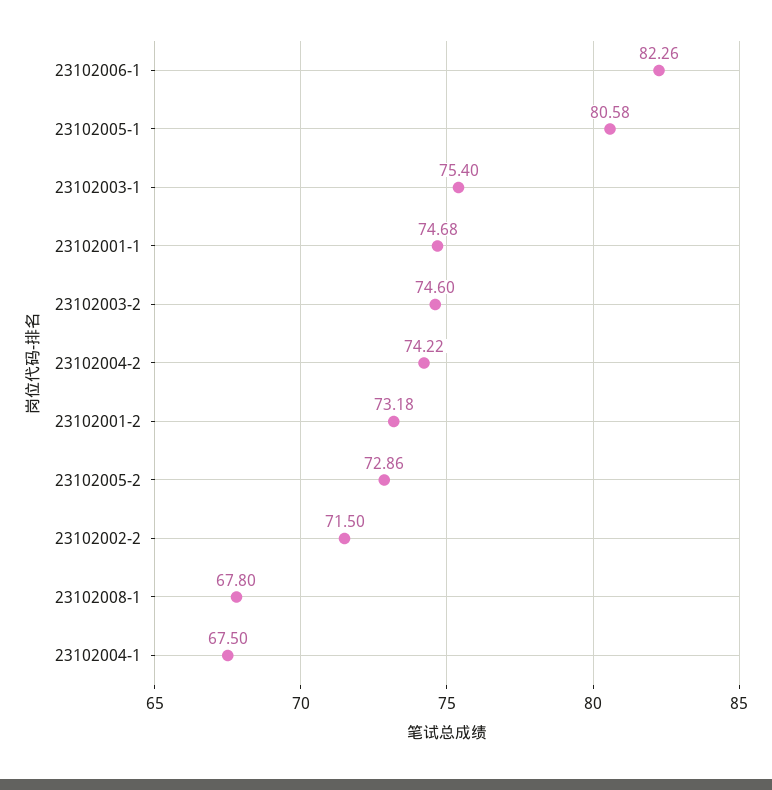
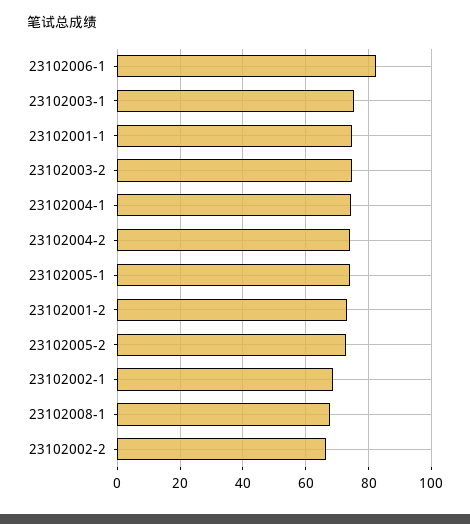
23102005-1: 80.58 -> 74
23102002-2: 71.5 -> 66
23102004-1: 67.5 -> 74
23102002-1: none -> 68

